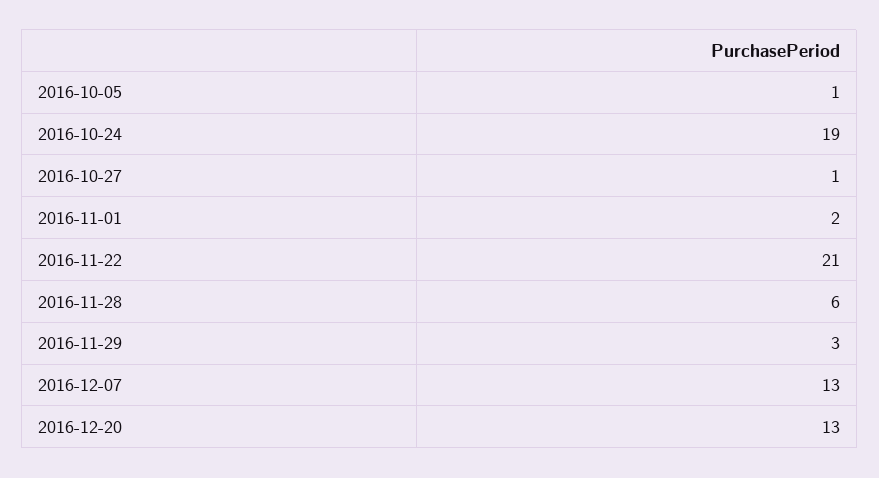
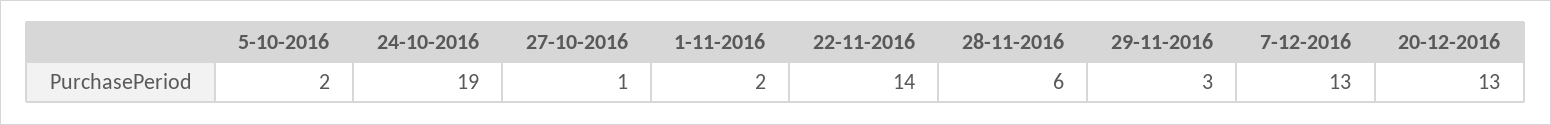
2016-10-05: 1 -> 2
2016-11-22: 21 -> 14

